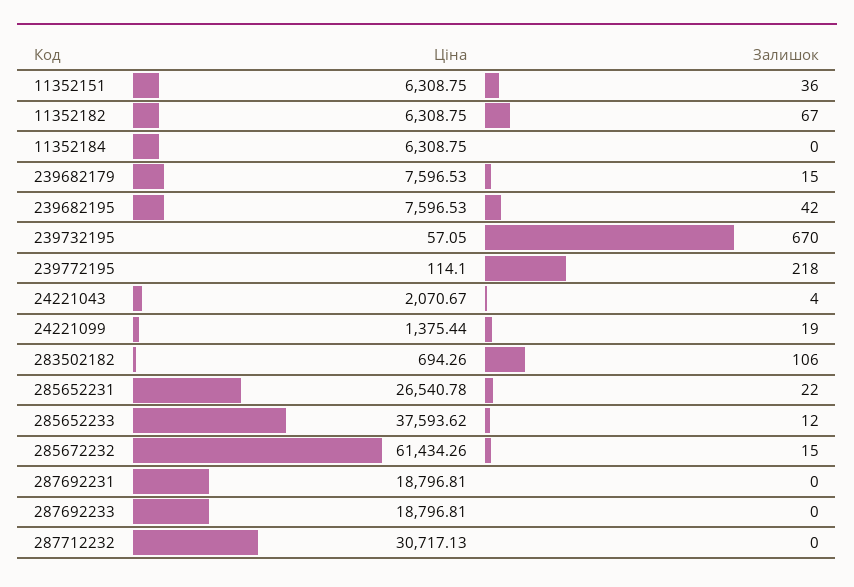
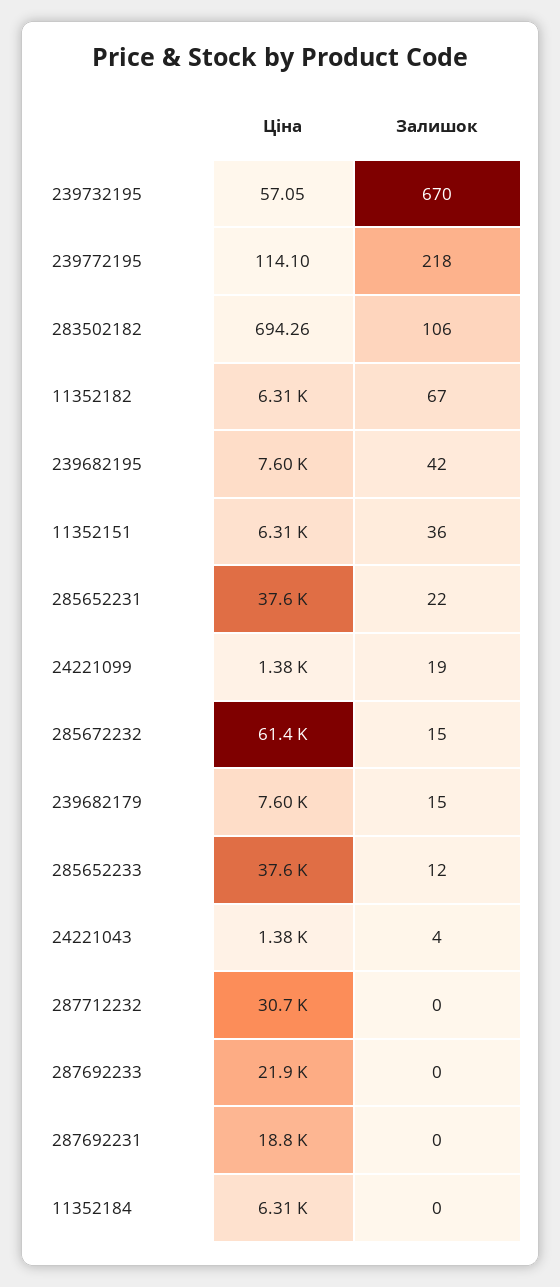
Ціна, 24221043: 2070.67 -> 1380
Ціна, 285652231: 26540.78 -> 37600
Ціна, 287692233: 18796.81 -> 21900

